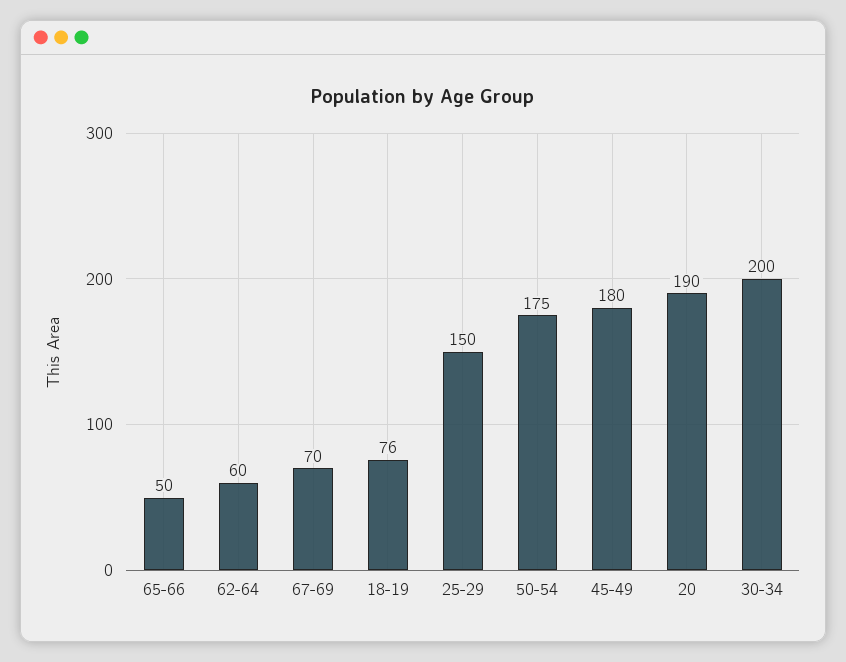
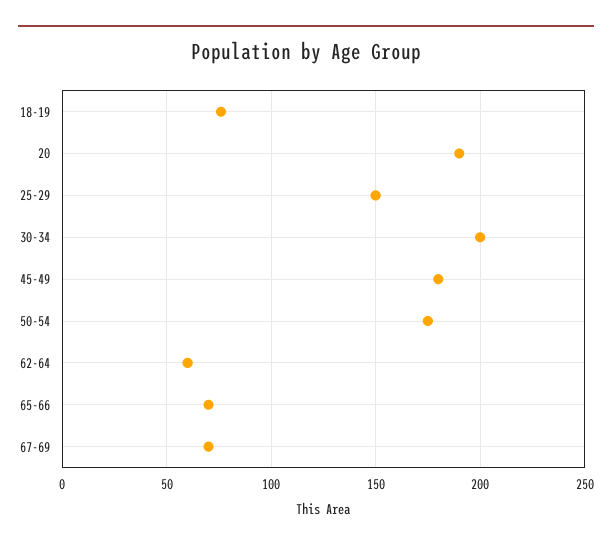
65-66: 50 -> 70

